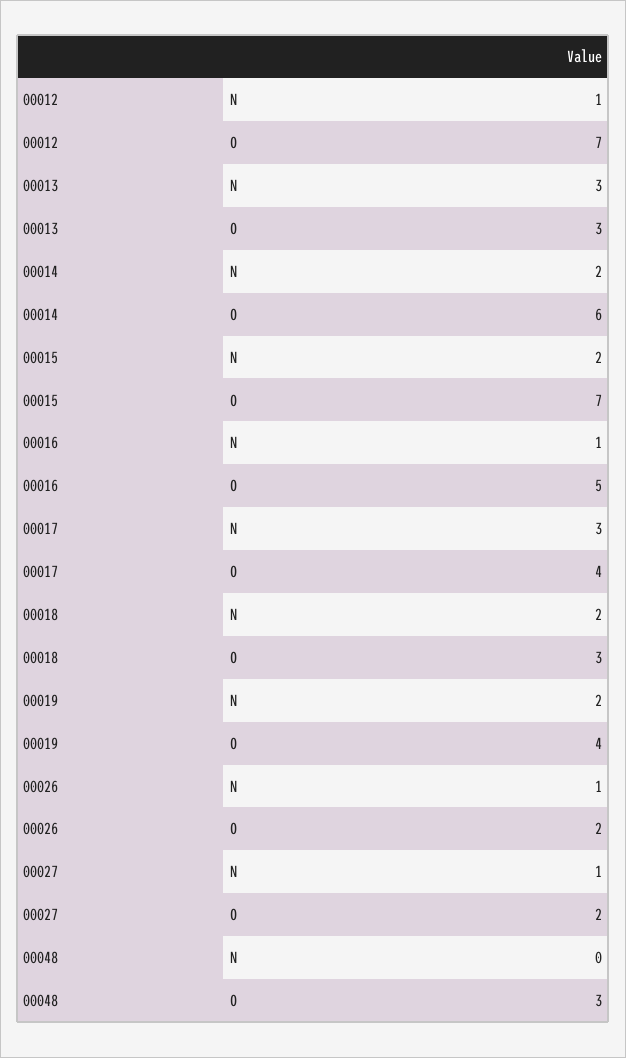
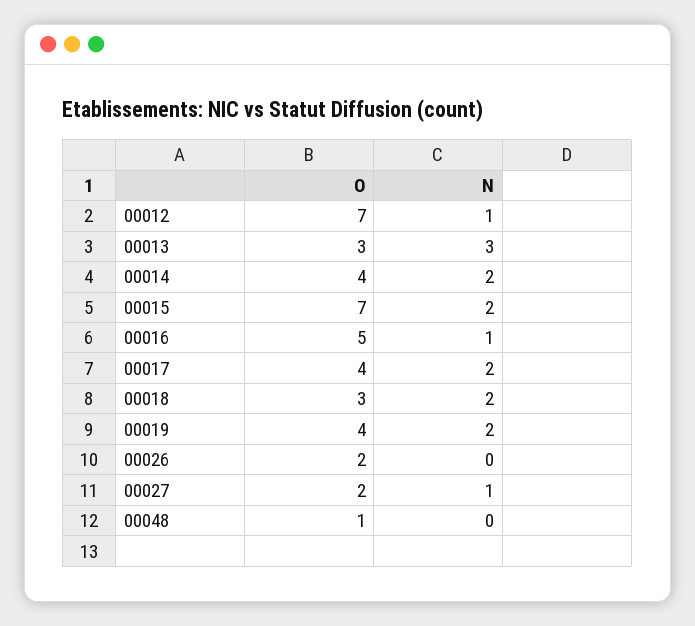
00014, O: 6 -> 4
00017, N: 3 -> 2
00026, N: 1 -> 0
00048, O: 3 -> 1

